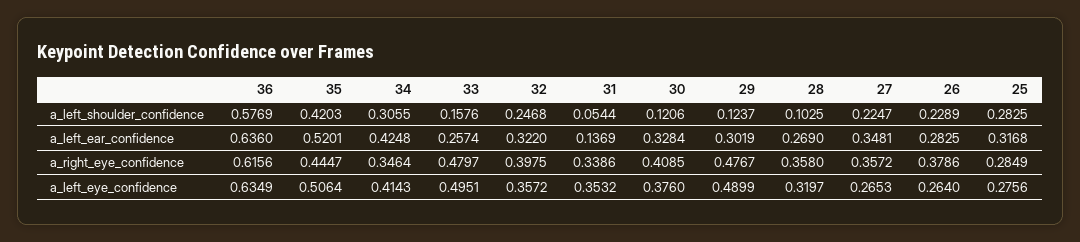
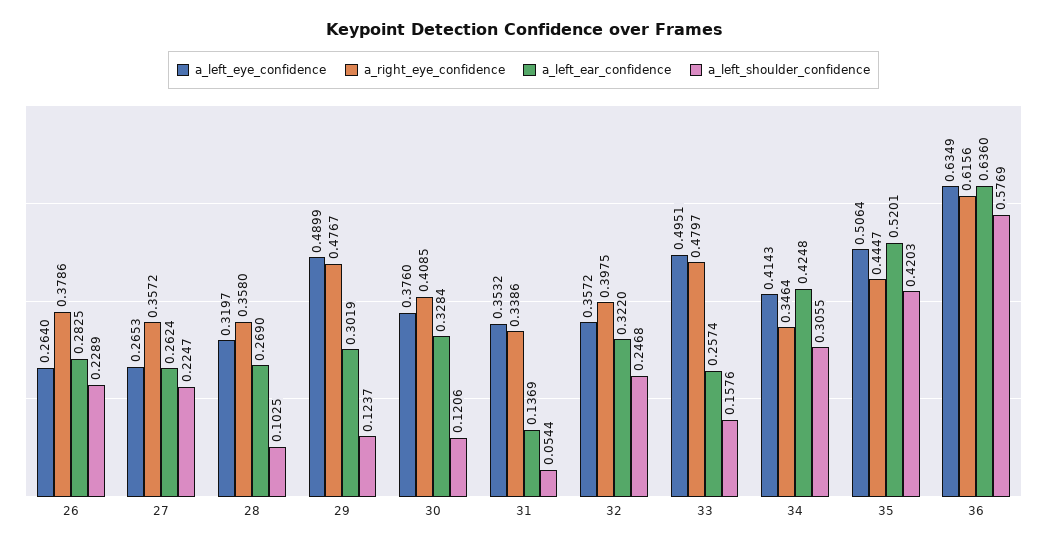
a_left_shoulder_confidence, 25: 0.2825 -> none
a_left_ear_confidence, 27: 0.3481 -> 0.2624
a_left_ear_confidence, 25: 0.3168 -> none
a_right_eye_confidence, 25: 0.2849 -> none
a_left_eye_confidence, 25: 0.2756 -> none

